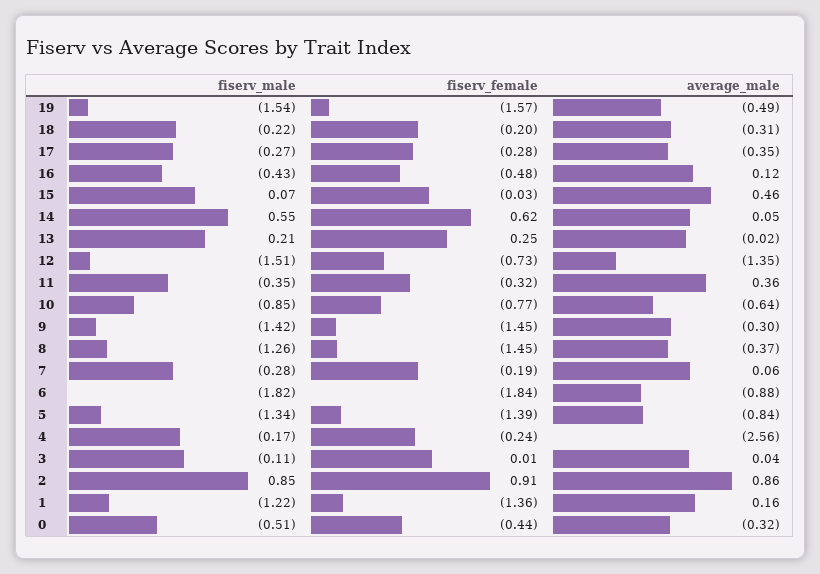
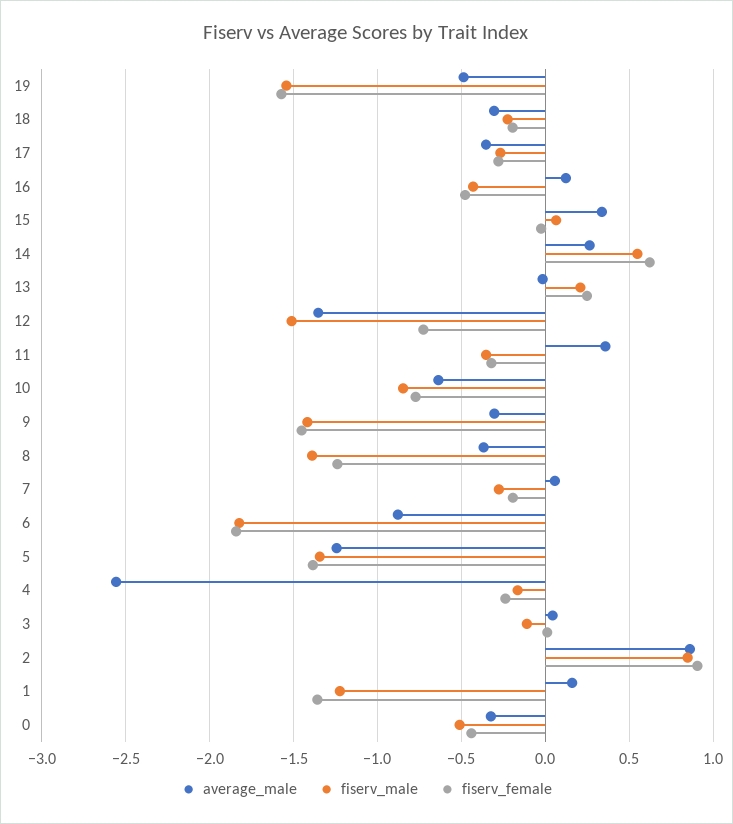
average_male, 15: 0.46 -> 0.35
average_male, 14: 0.05 -> 0.25
fiserv_male, 8: -1.26 -> -1.4
fiserv_female, 8: -1.45 -> -1.25
average_male, 5: -0.84 -> -1.25

